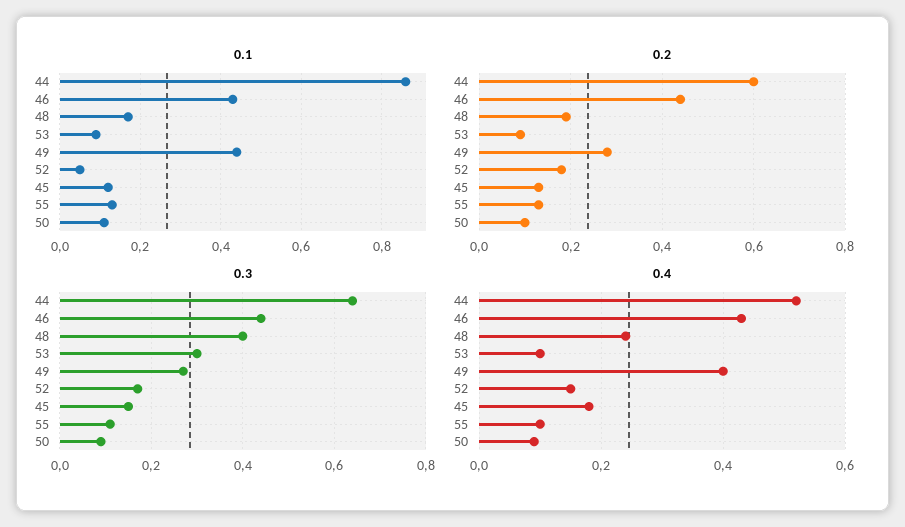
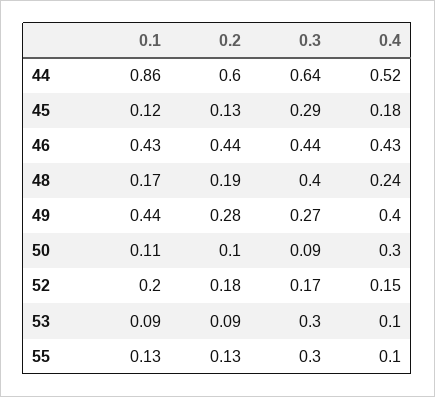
0.1, 52: 0.05 -> 0.2
0.3, 45: 0.15 -> 0.29
0.3, 55: 0.1 -> 0.3
0.4, 50: 0.1 -> 0.3

